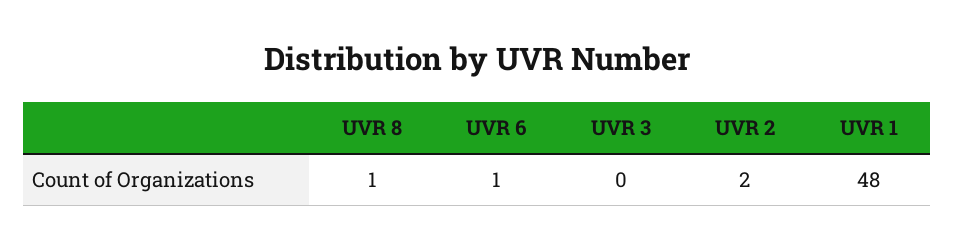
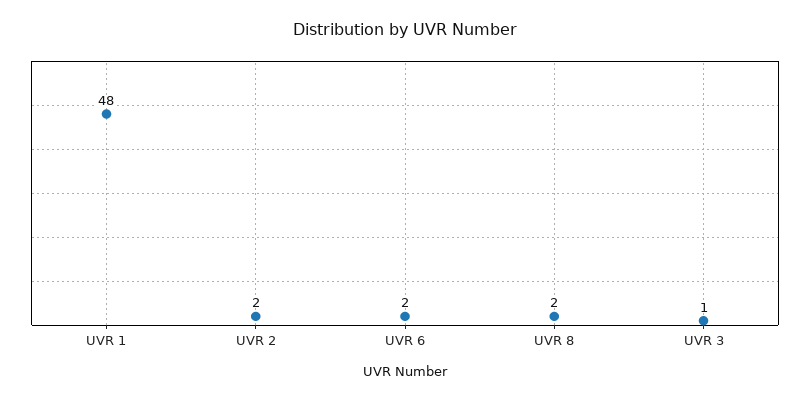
UVR 8: 1 -> 2
UVR 6: 1 -> 2
UVR 3: 0 -> 1

